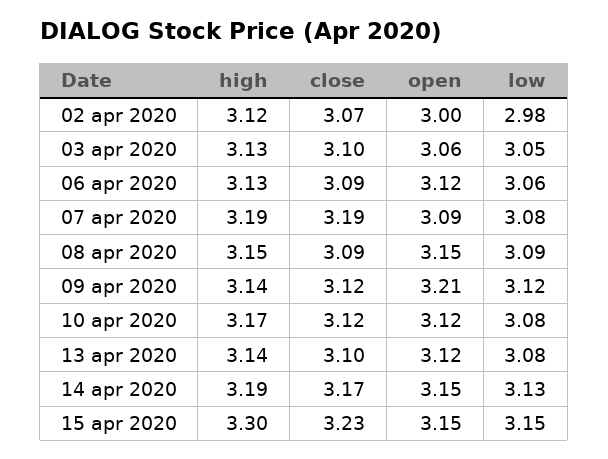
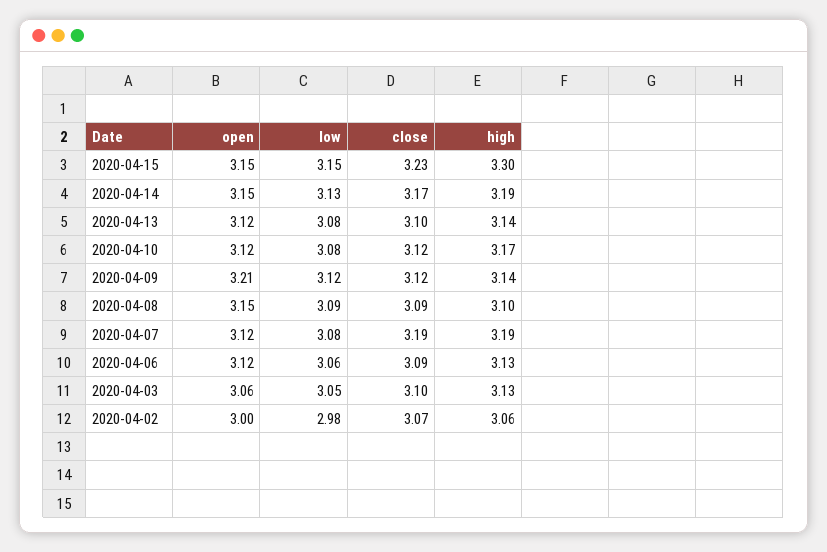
high, 02 apr 2020: 3.12 -> 3.06
open, 07 apr 2020: 3.09 -> 3.12
high, 08 apr 2020: 3.15 -> 3.1

